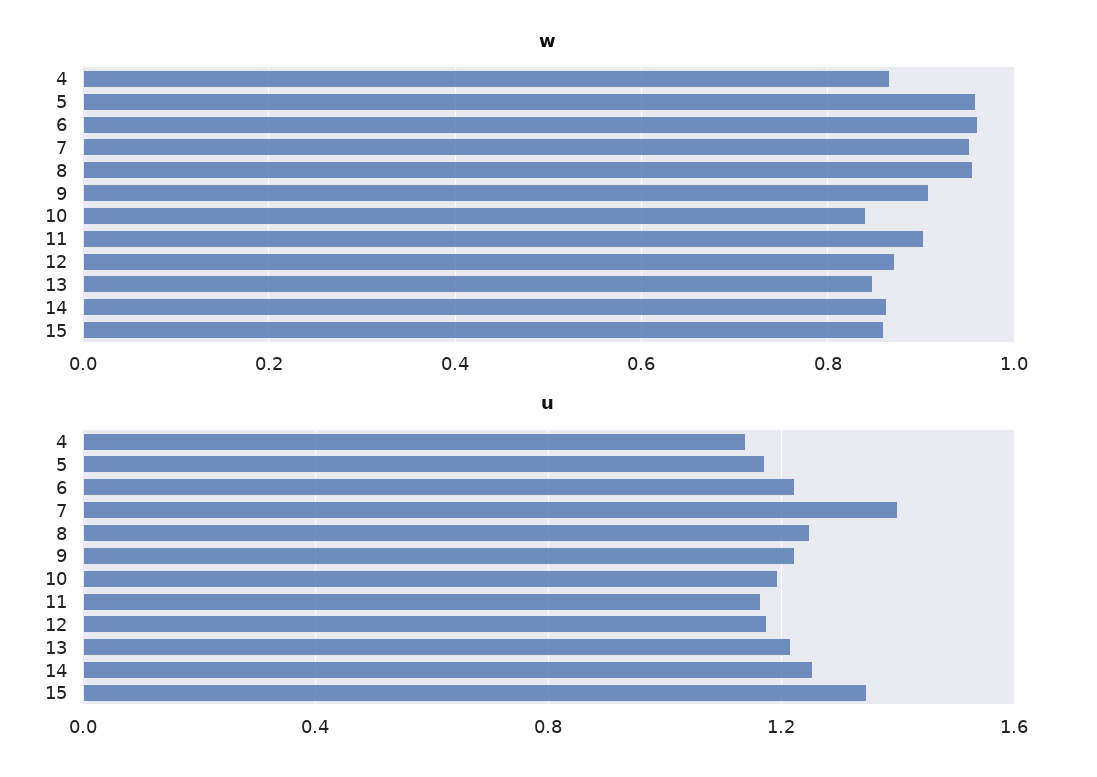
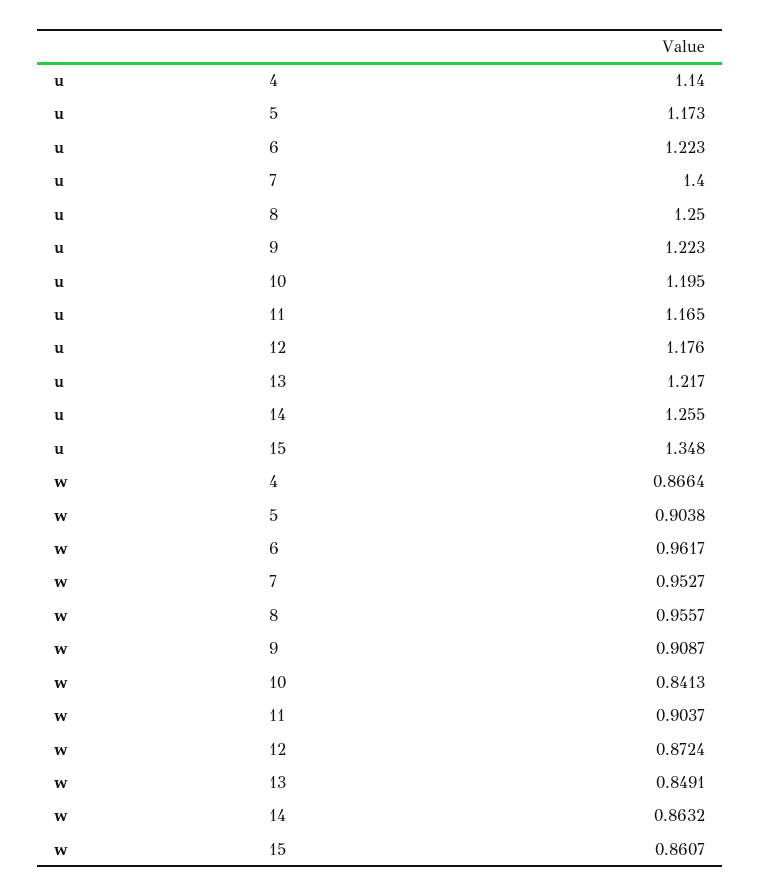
w, 5: 0.96 -> 0.9038

